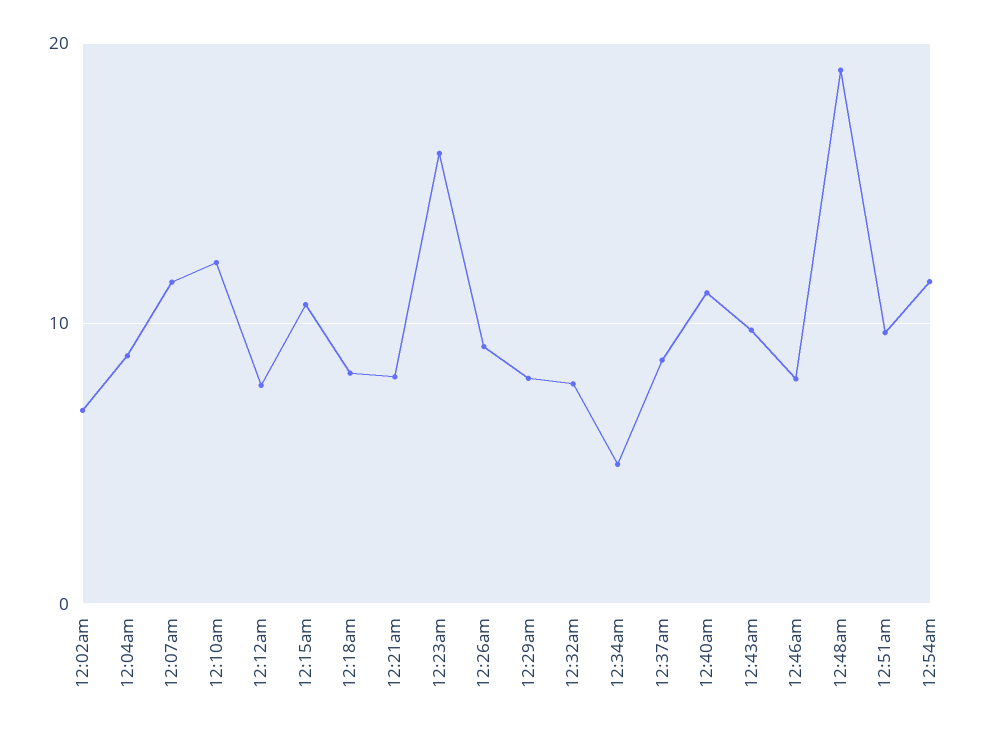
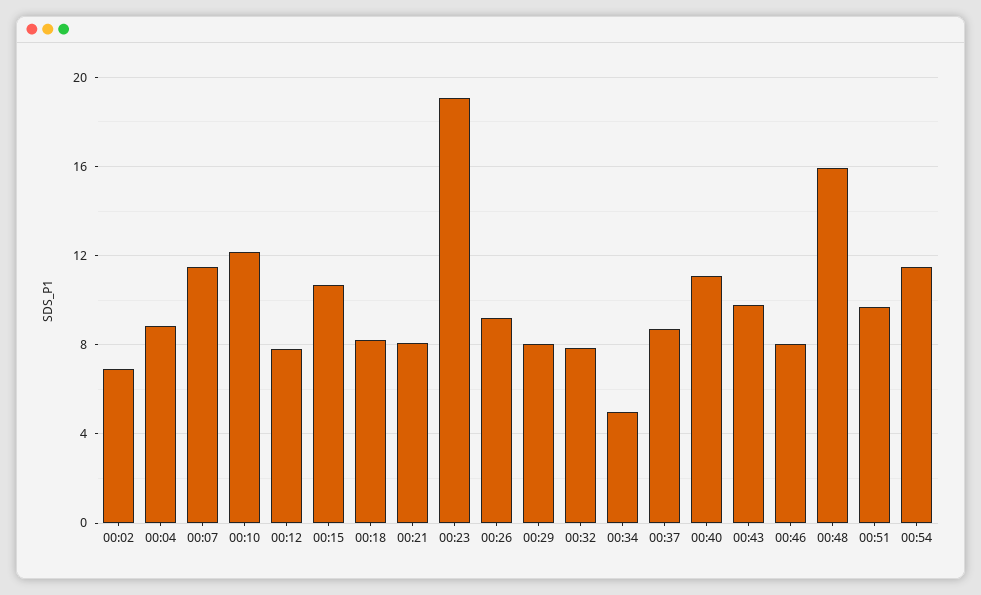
12:23am: 16 -> 19
12:48am: 19 -> 16

